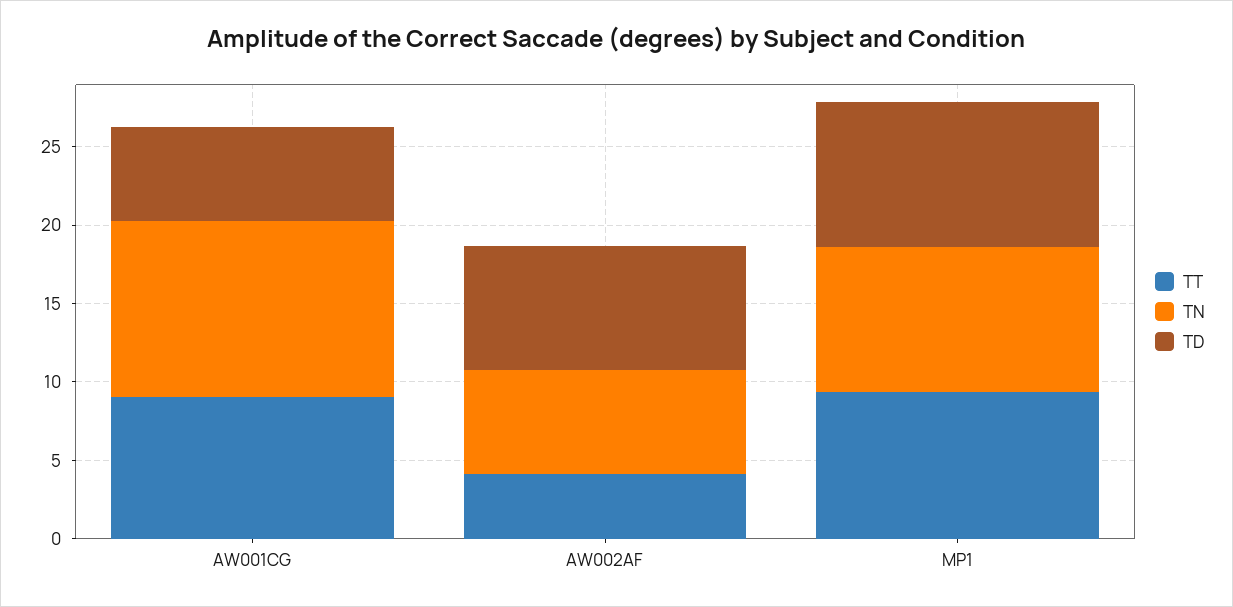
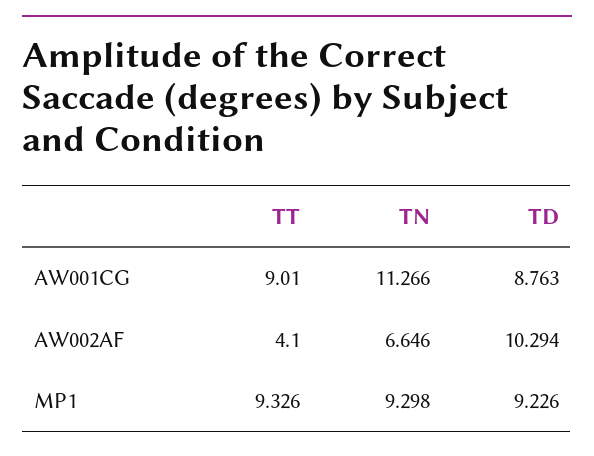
TD, AW001CG: 6 -> 8.763
TD, AW002AF: 8 -> 10.294

